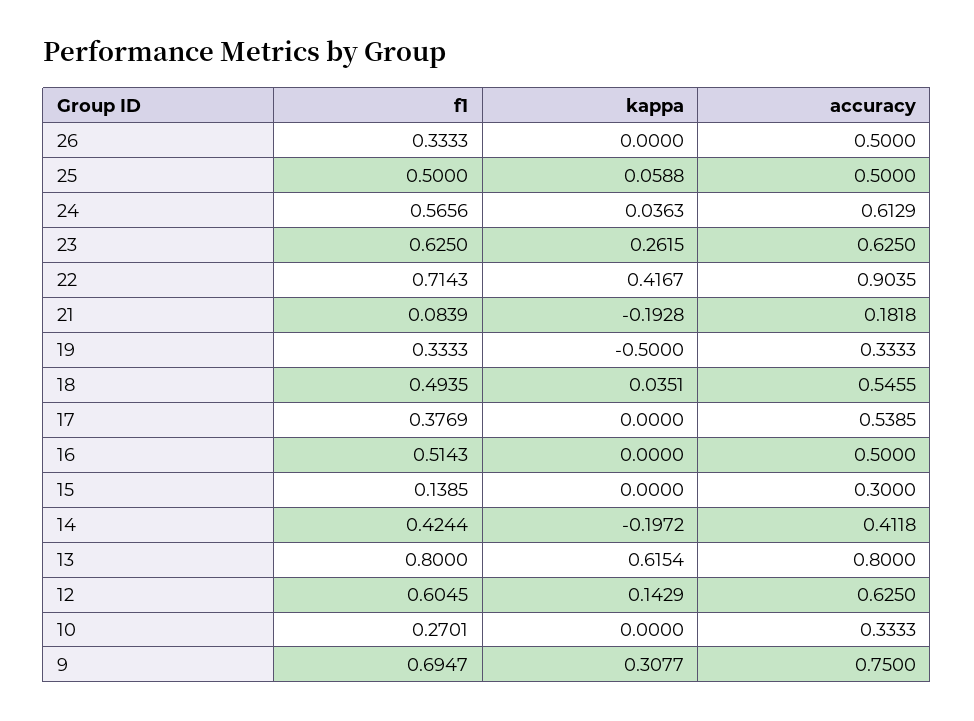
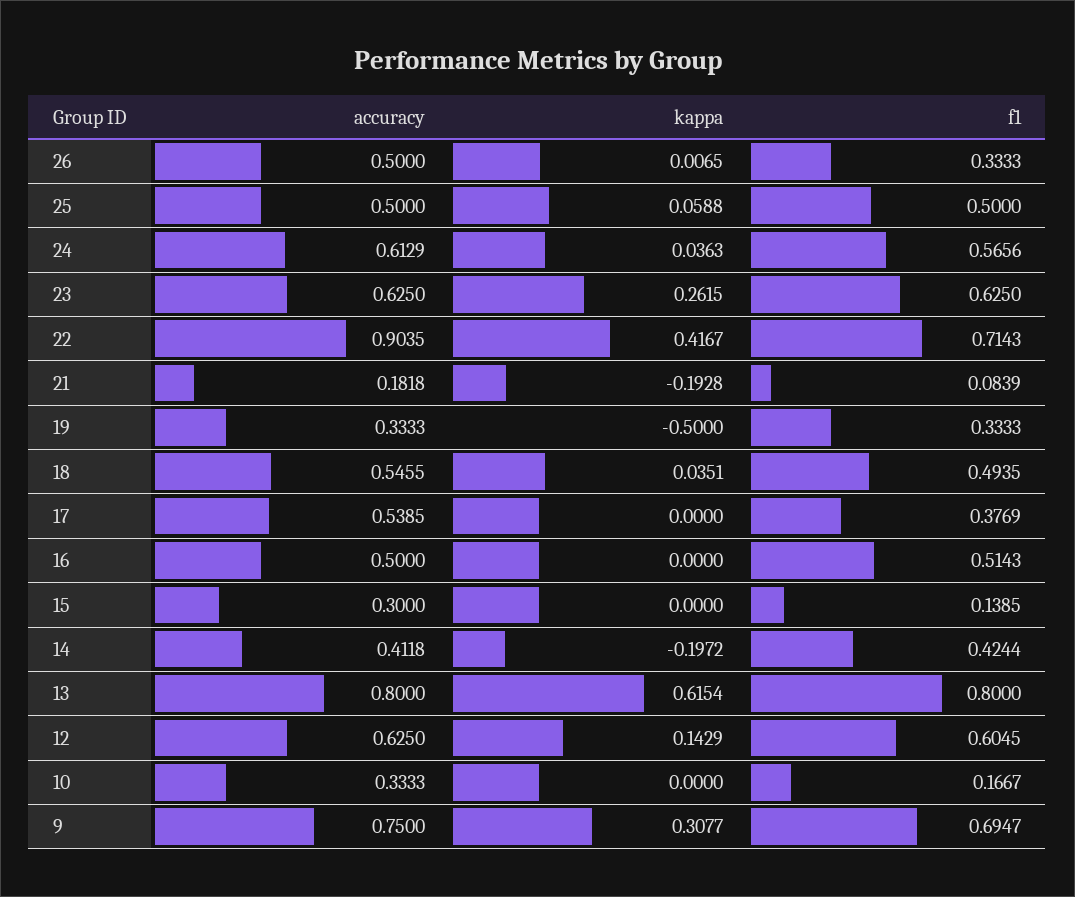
kappa, 26: 0 -> 0.0065
f1, 10: 0.2701 -> 0.1667

